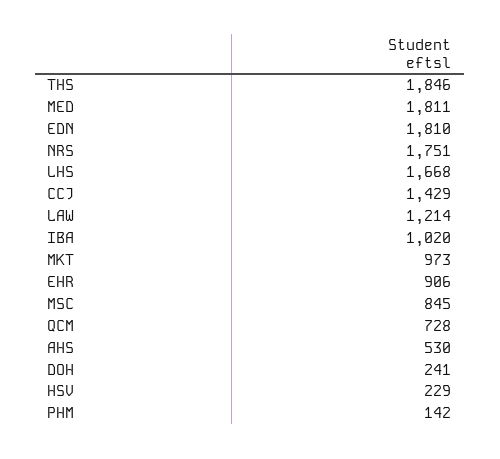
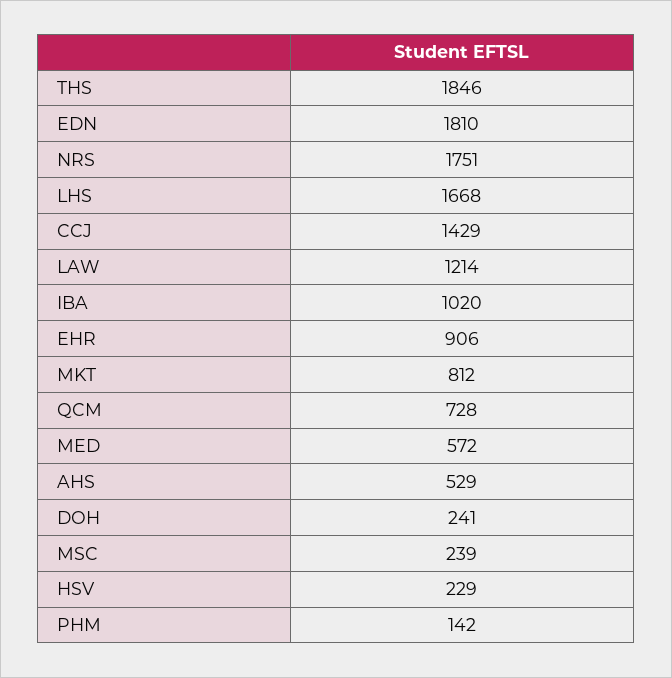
MED: 1811 -> 572
MKT: 973 -> 812
MSC: 845 -> 239
AHS: 530 -> 529

